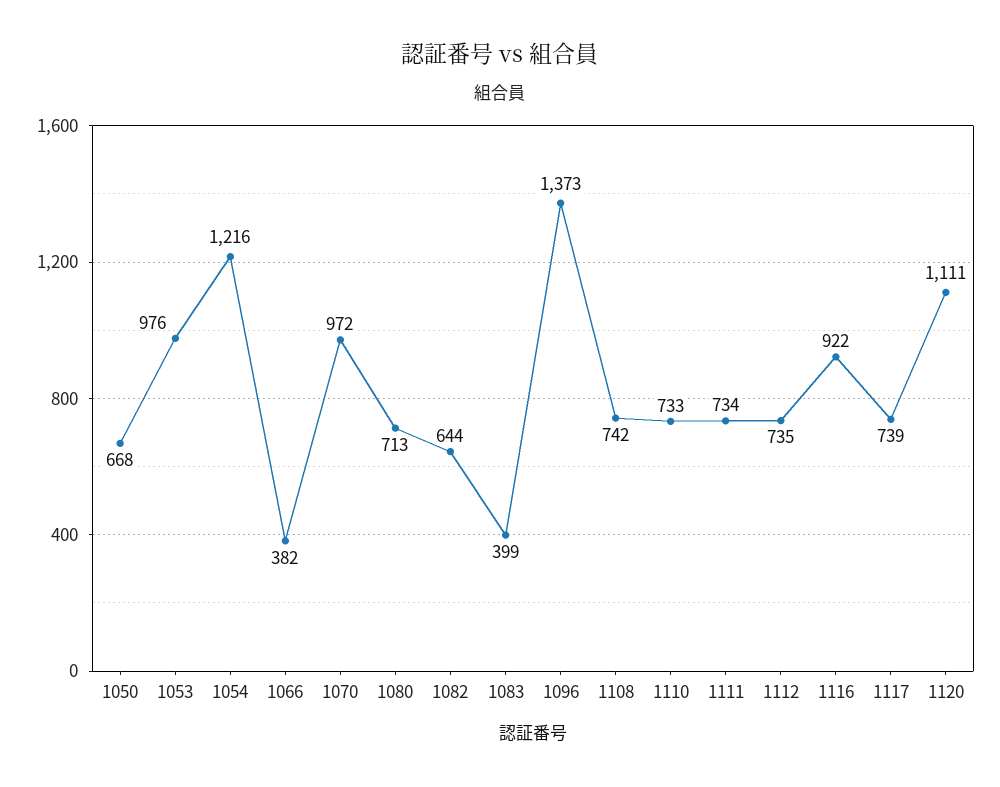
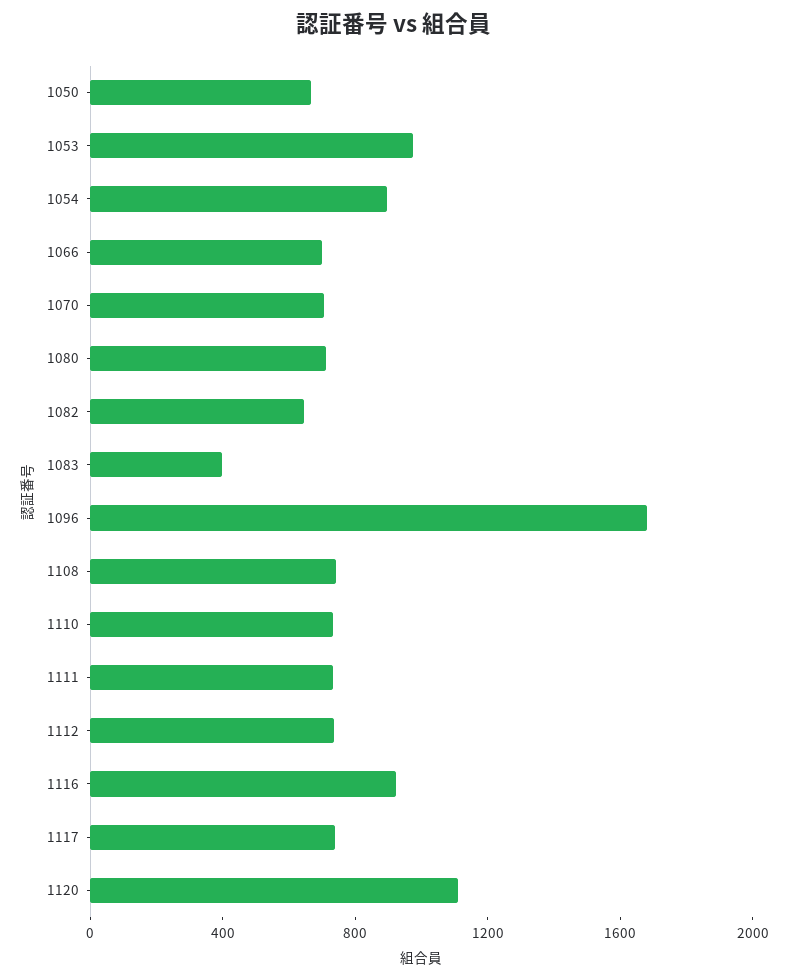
1054: 1216 -> 900
1066: 382 -> 700
1070: 972 -> 700
1096: 1373 -> 1700

